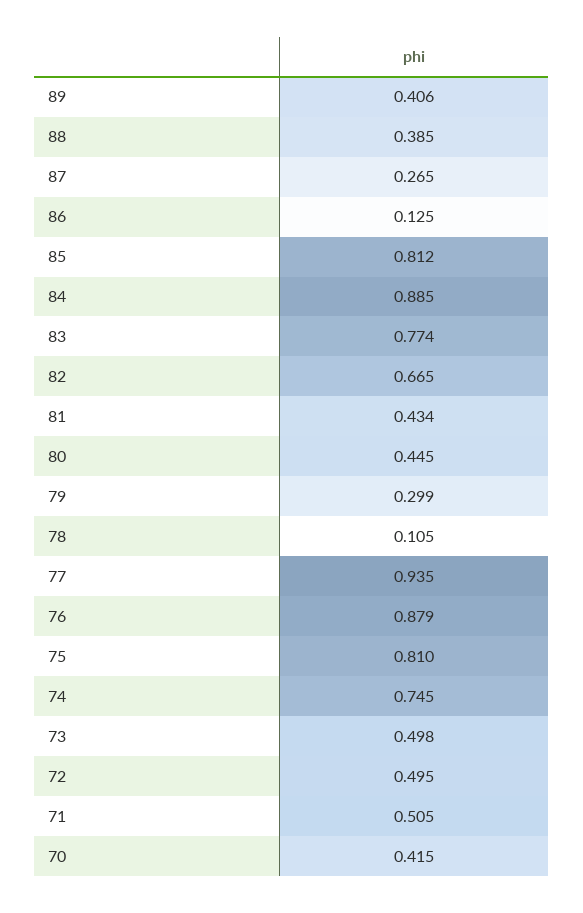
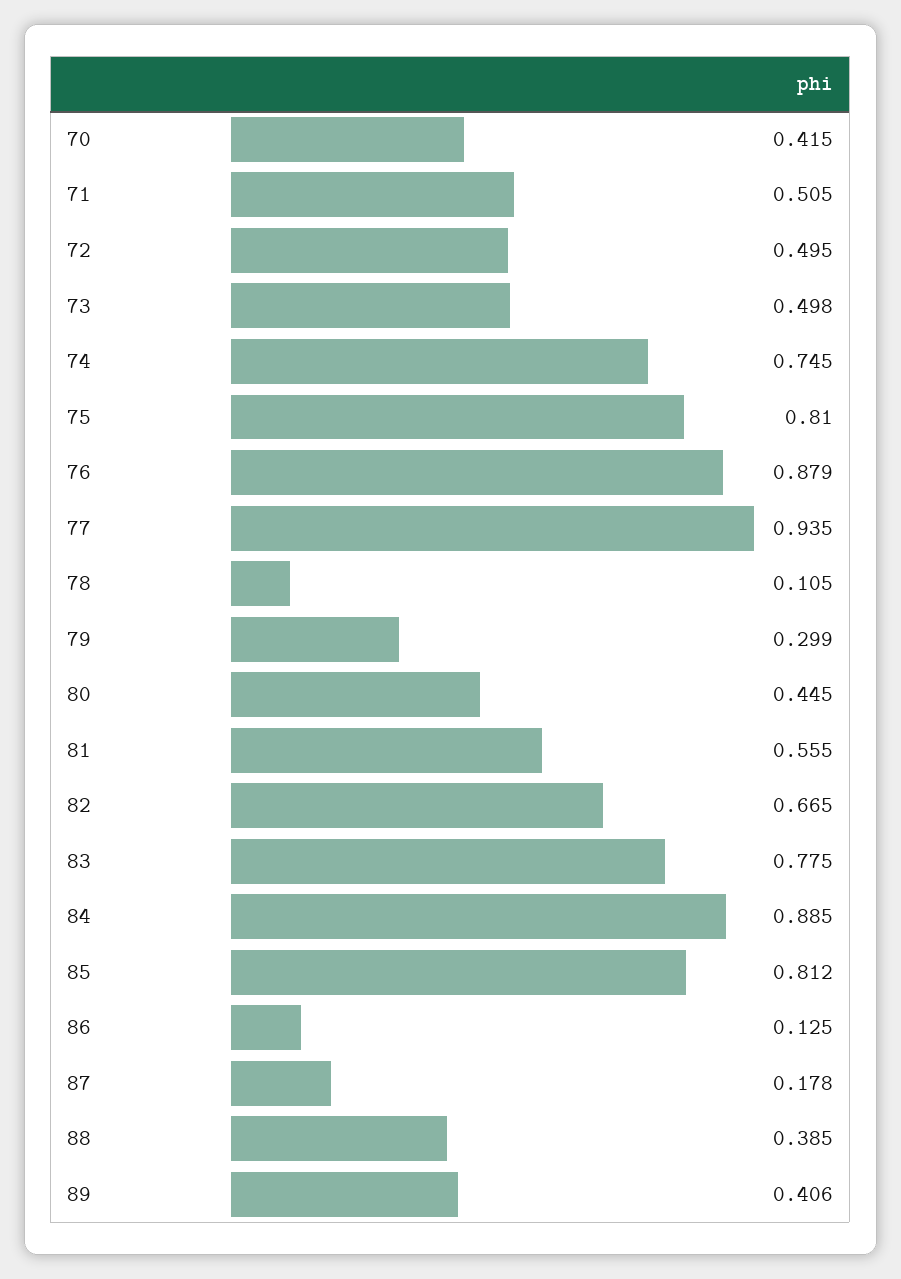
87: 0.265 -> 0.178
83: 0.774 -> 0.775
81: 0.434 -> 0.555

